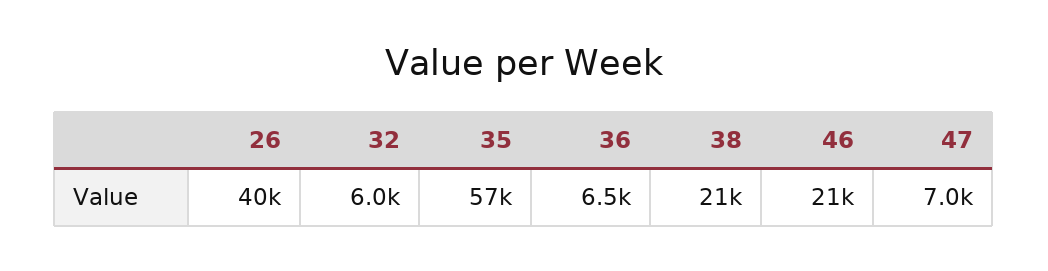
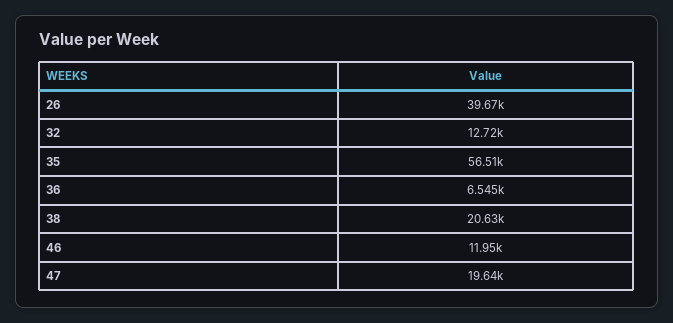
32: 6000 -> 12720
46: 21000 -> 11950
47: 7000 -> 19640

